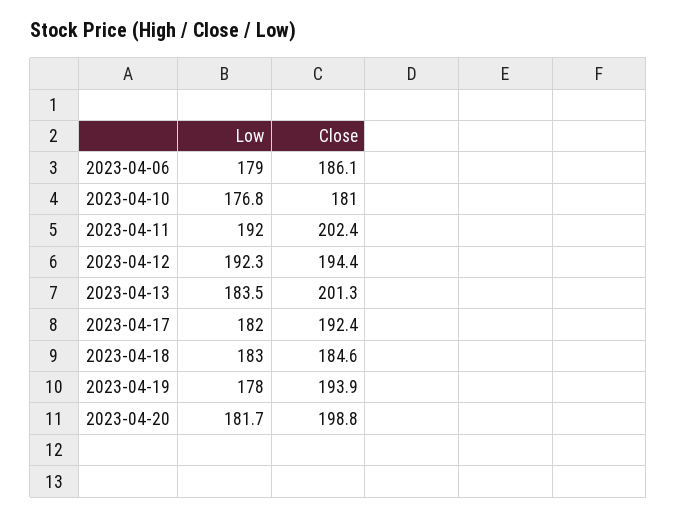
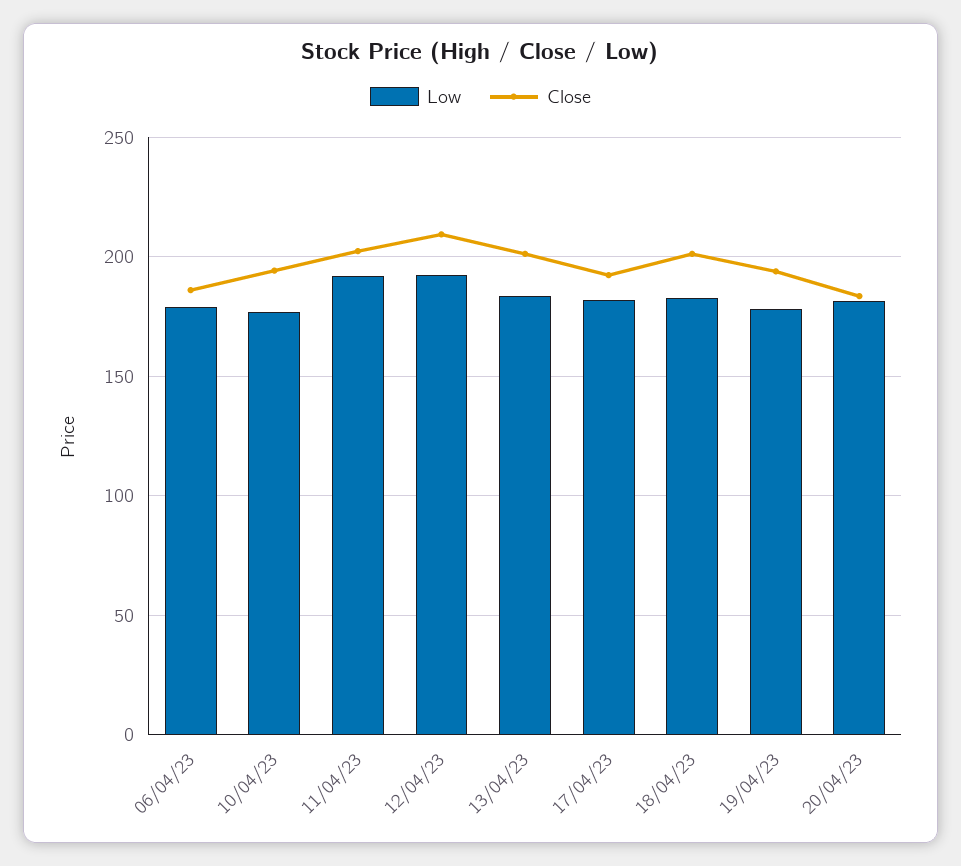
Close, 2023-04-10: 181 -> 195
Close, 2023-04-12: 194.4 -> 210
Close, 2023-04-18: 184.6 -> 200
Close, 2023-04-20: 198.8 -> 185

